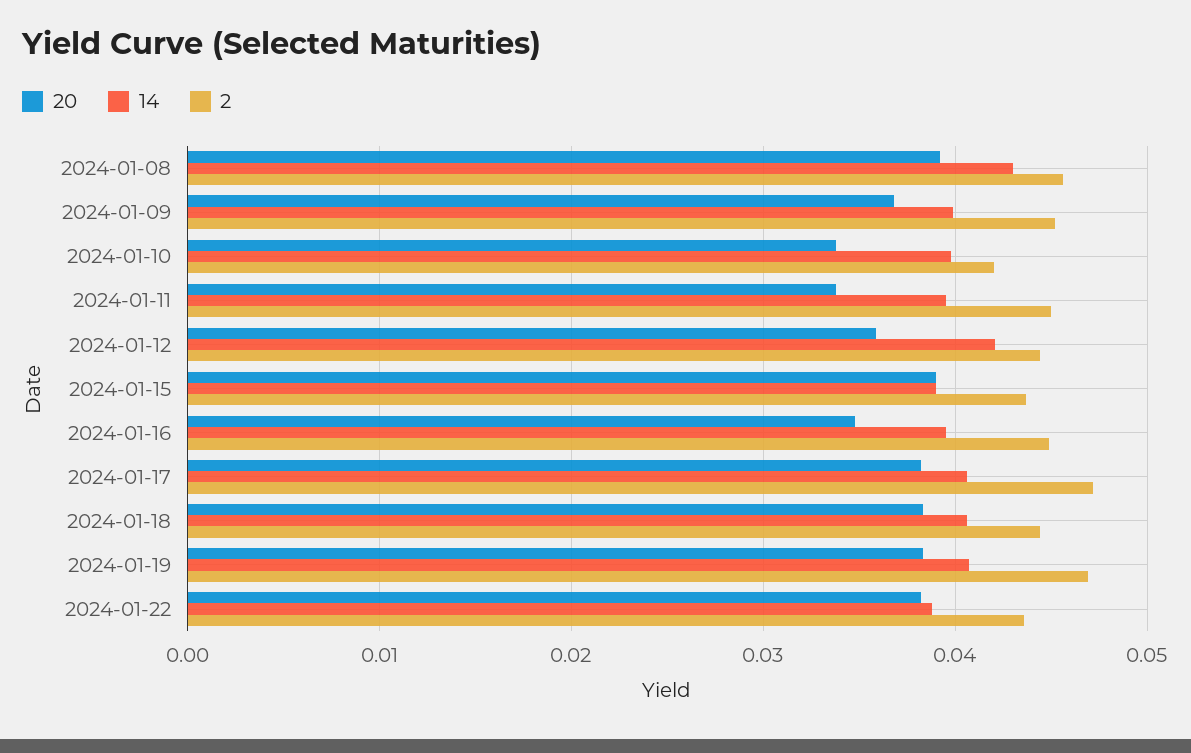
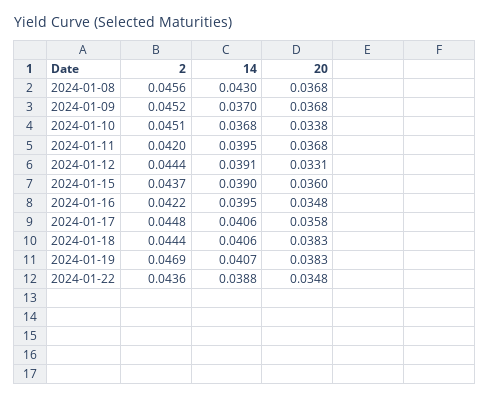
20, 2024-01-08: 0.039 -> 0.0368
14, 2024-01-09: 0.04 -> 0.037
14, 2024-01-10: 0.04 -> 0.0368
2, 2024-01-10: 0.042 -> 0.0451
20, 2024-01-11: 0.034 -> 0.0368
2, 2024-01-11: 0.045 -> 0.042
20, 2024-01-12: 0.036 -> 0.0331
14, 2024-01-12: 0.042 -> 0.0391
20, 2024-01-15: 0.039 -> 0.036
2, 2024-01-16: 0.045 -> 0.0422
20, 2024-01-17: 0.038 -> 0.0358
2, 2024-01-17: 0.047 -> 0.0448
20, 2024-01-22: 0.038 -> 0.0348

